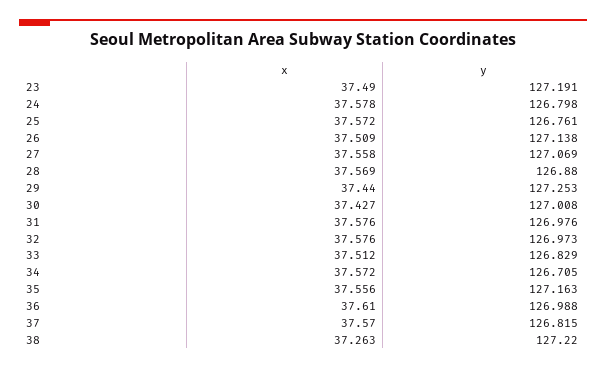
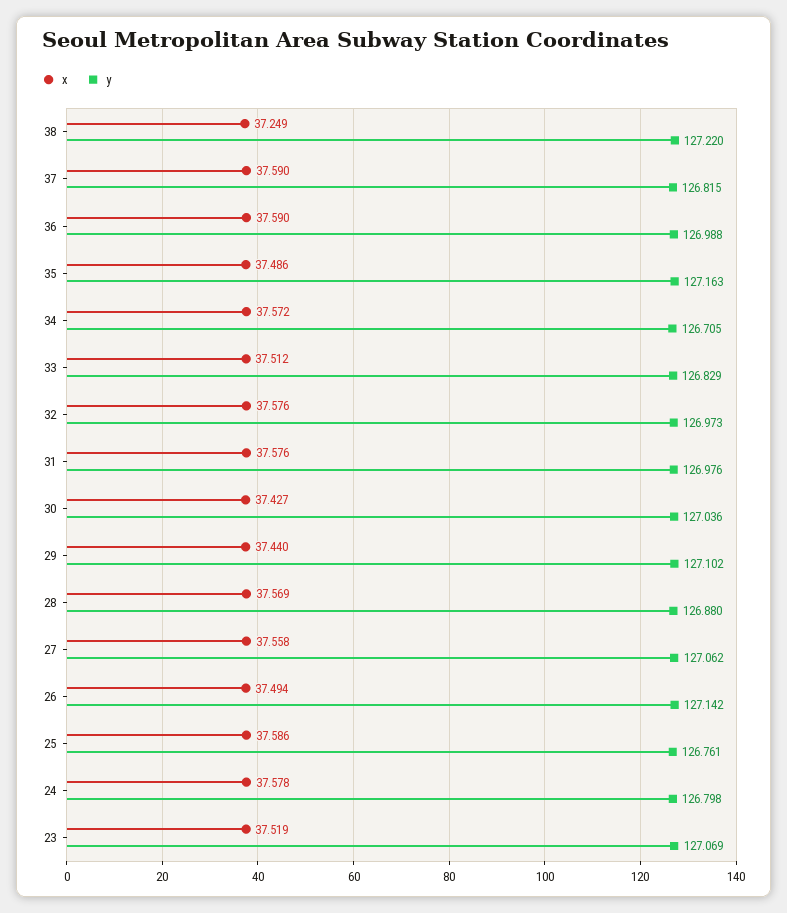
x, 23: 37.49 -> 37.519
y, 23: 127.191 -> 127.069
x, 25: 37.572 -> 37.586
x, 26: 37.509 -> 37.494
y, 26: 127.138 -> 127.142
y, 27: 127.069 -> 127.062
y, 29: 127.253 -> 127.102
y, 30: 127.008 -> 127.036
x, 35: 37.556 -> 37.486
x, 36: 37.61 -> 37.59
x, 37: 37.57 -> 37.59
x, 38: 37.263 -> 37.249

